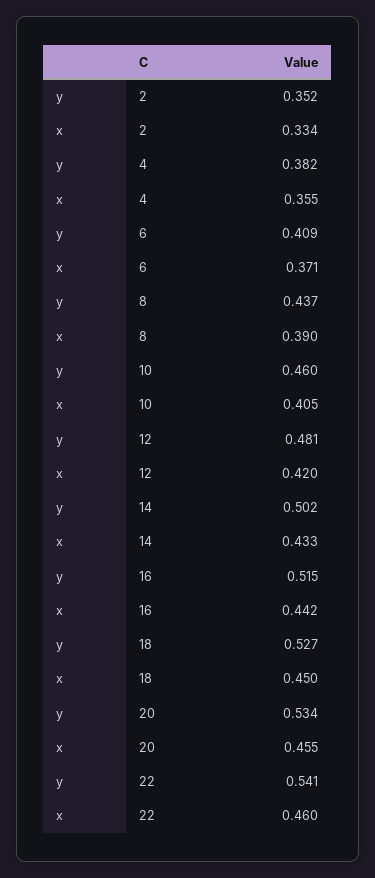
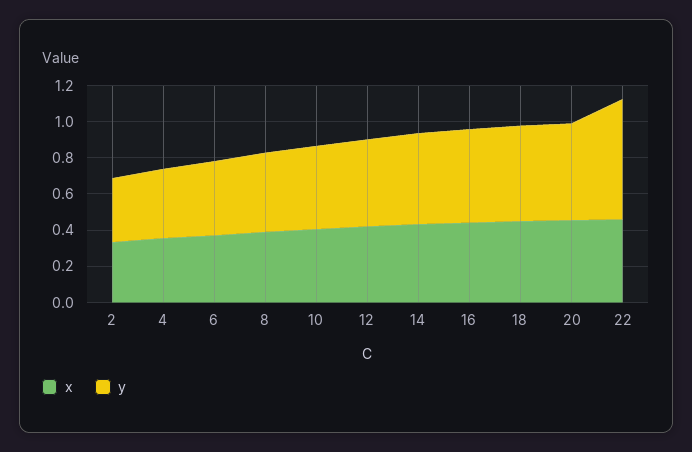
y, 22: 0.541 -> 0.65

